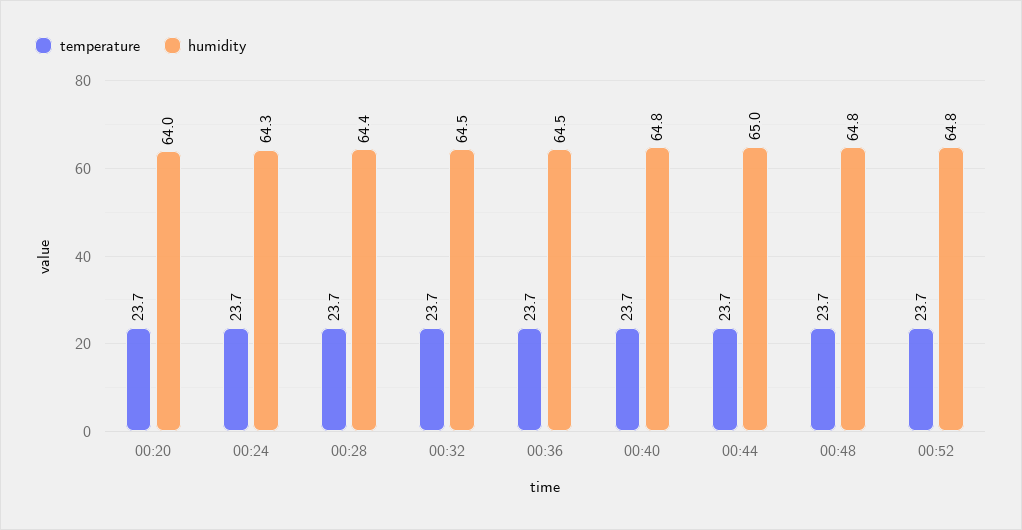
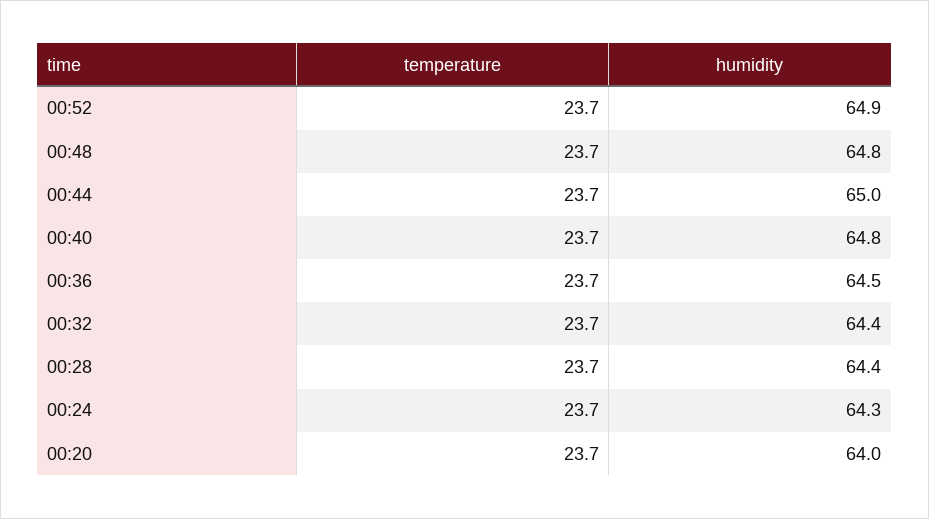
humidity, 00:32: 64.5 -> 64.4
humidity, 00:52: 64.8 -> 64.9

